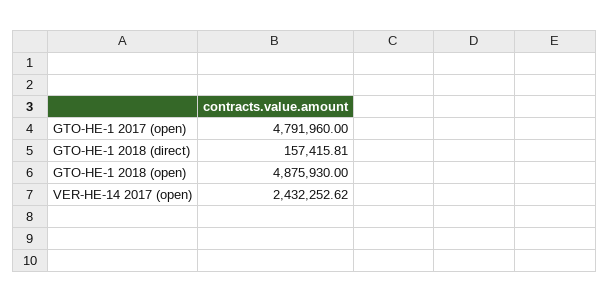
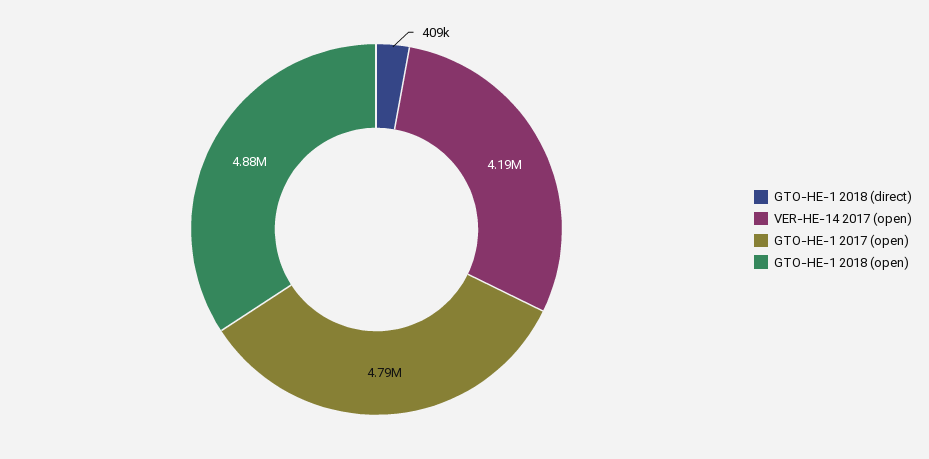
GTO-HE-1 2018 (direct): 157415.81 -> 409000
VER-HE-14 2017 (open): 2432252.62 -> 4190000

